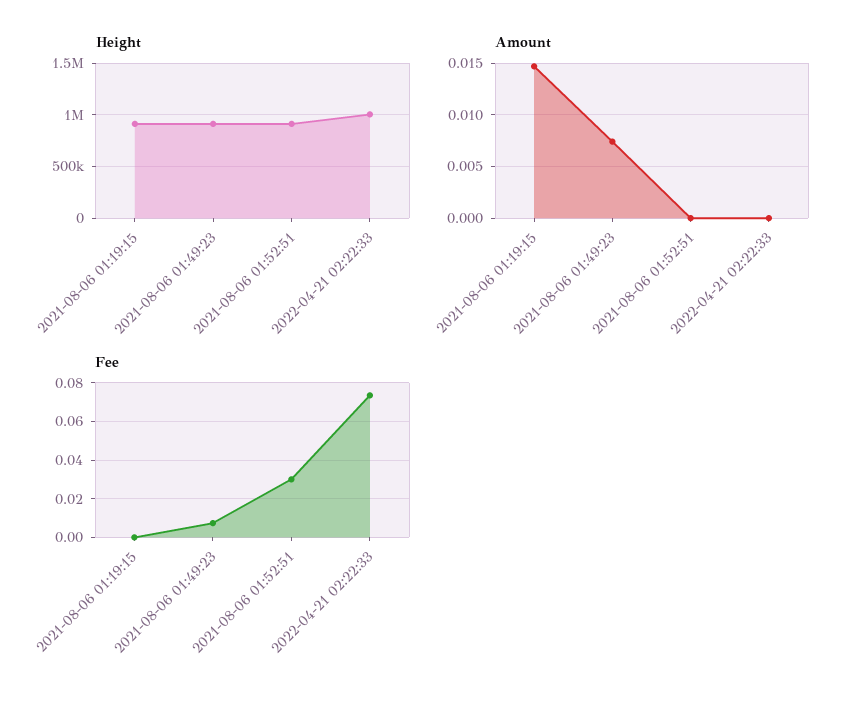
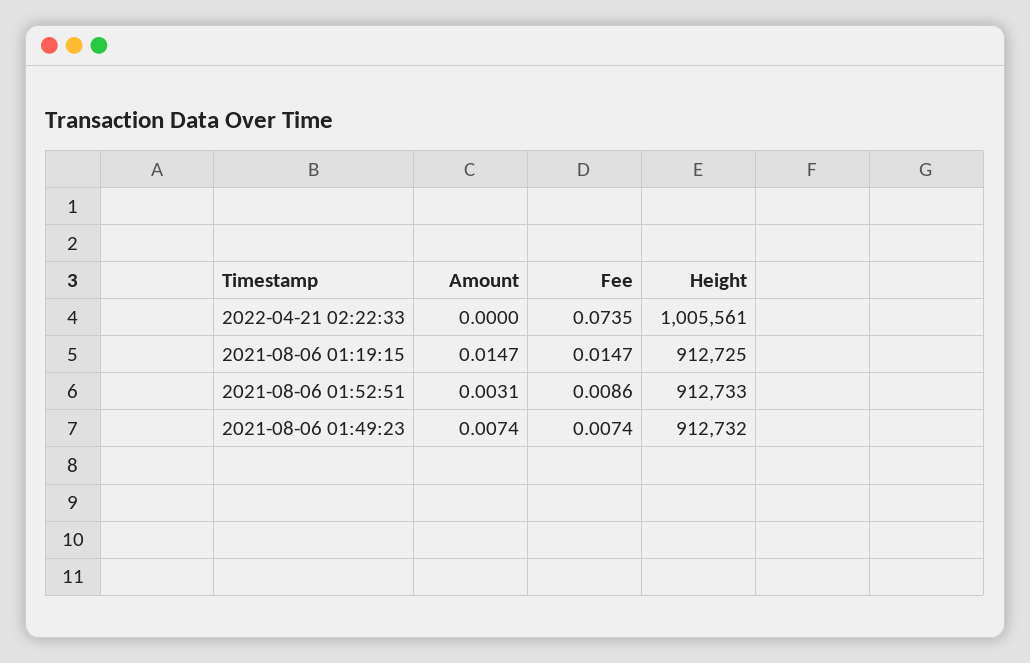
Amount, 2021-08-06 01:52:51: 0 -> 0.0031
Fee, 2021-08-06 01:19:15: 0 -> 0.0147
Fee, 2021-08-06 01:52:51: 0.03 -> 0.0086

